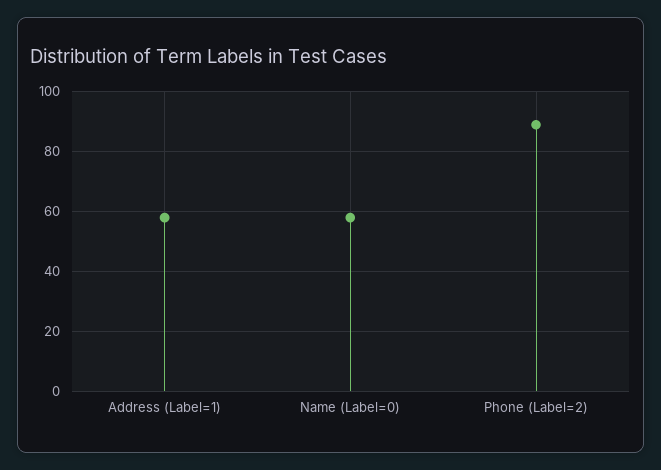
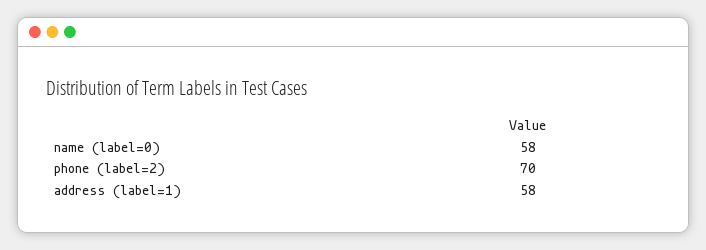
Phone (Label=2): 90 -> 70

